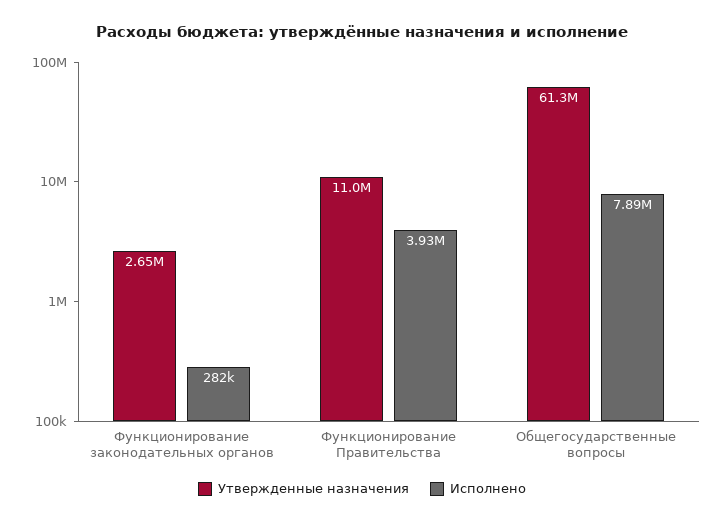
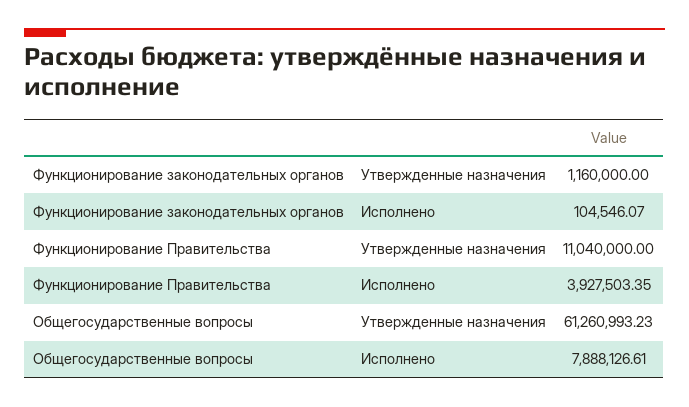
Утвержденные назначения, Функционирование законодательных органов: 2650000 -> 1160000
Исполнено, Функционирование законодательных органов: 282000 -> 104546.07

